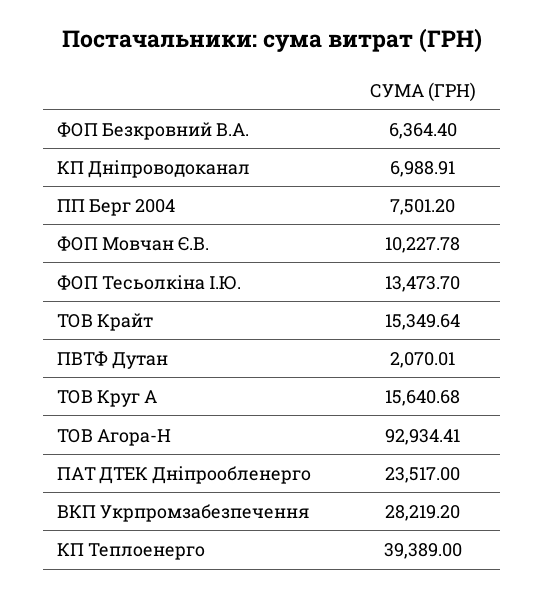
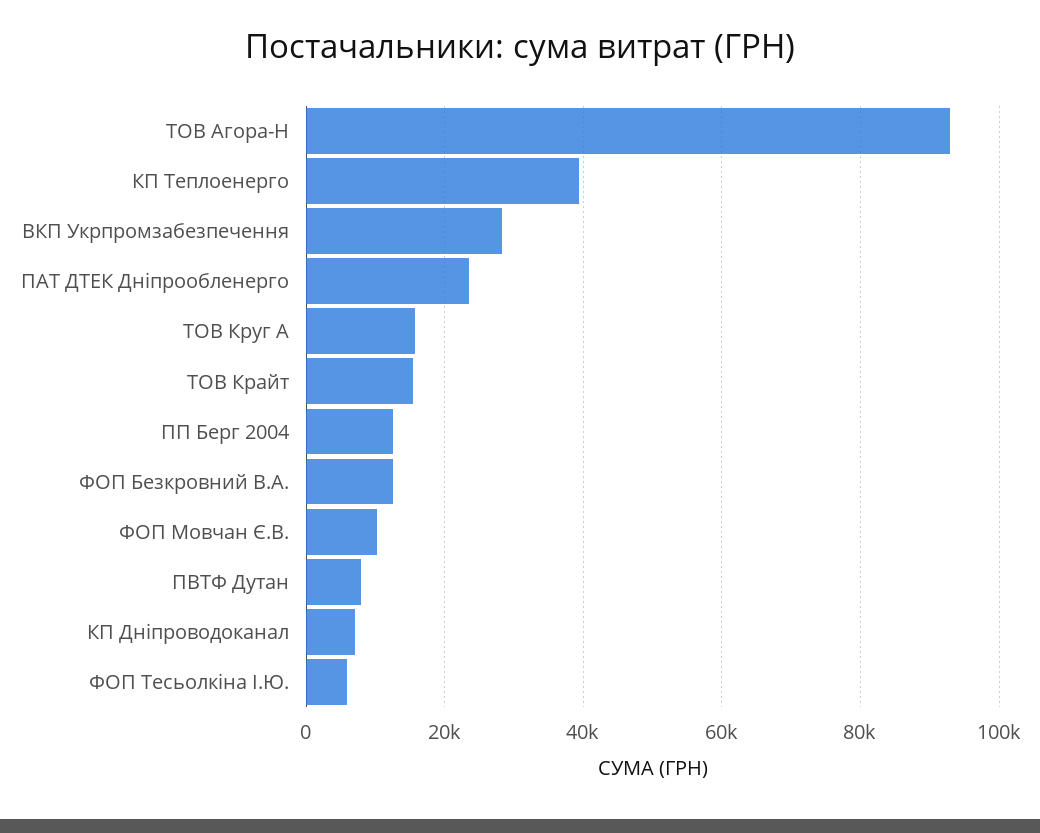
ФОП Безкровний В.А.: 6364.4 -> 12000
ПП Берг 2004: 7501.2 -> 12000
ФОП Тесьолкіна І.Ю.: 13473.7 -> 6000
ПВТФ Дутан: 2070.01 -> 8000

